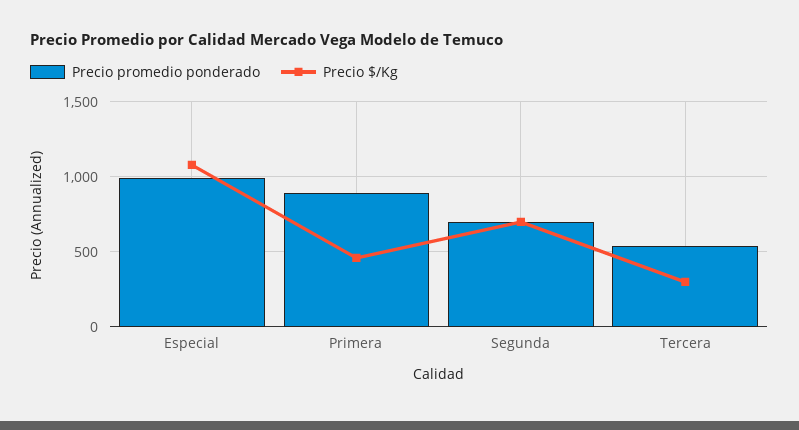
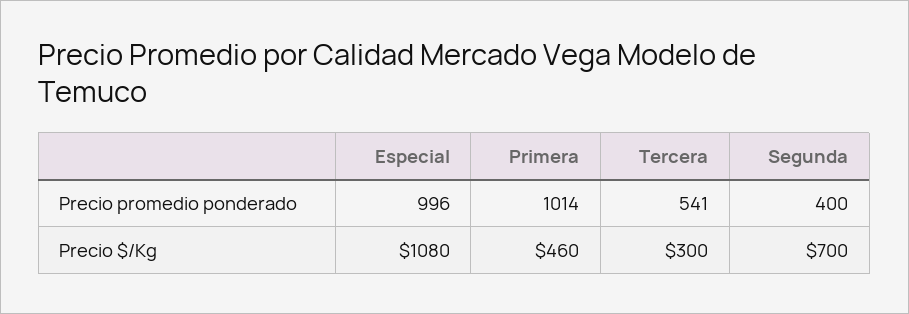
Precio promedio ponderado, Primera: 900 -> 1014
Precio promedio ponderado, Segunda: 700 -> 400

